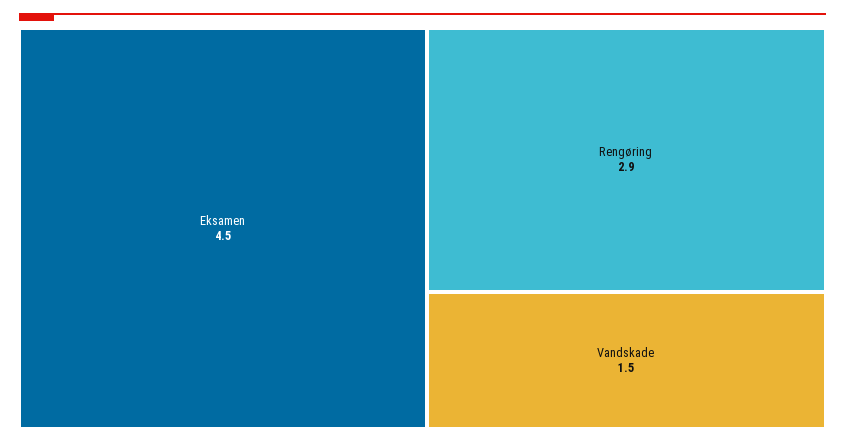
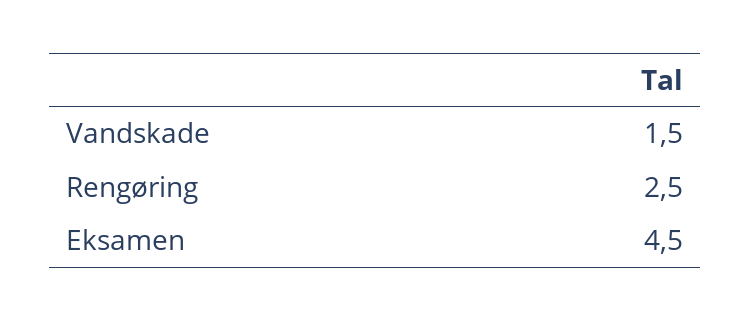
Rengøring: 2.9 -> 2.5

